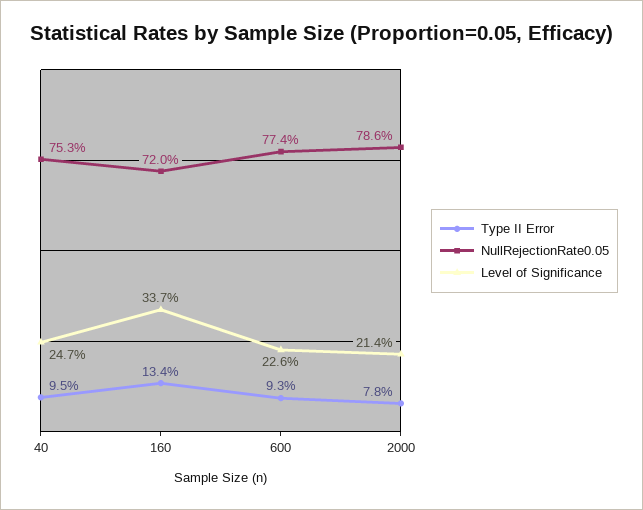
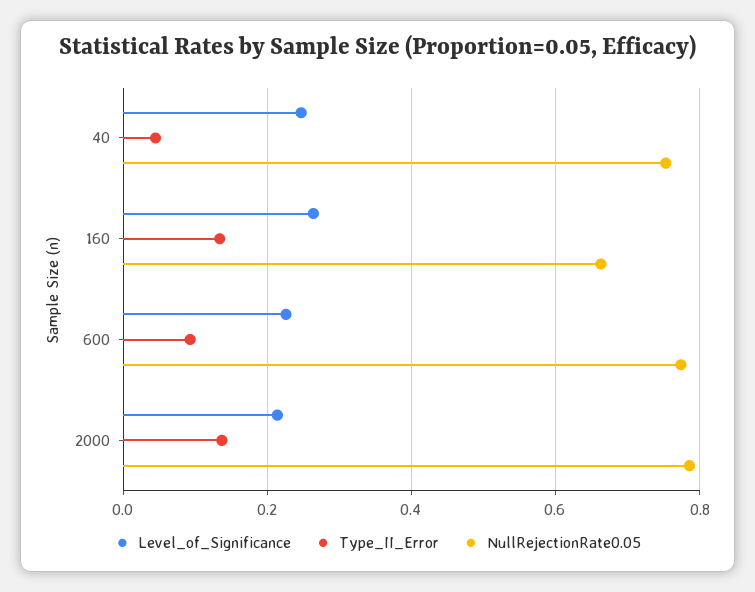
Type II Error, 40: 0.095 -> 0.04
NullRejectionRate0.05, 160: 0.72 -> 0.66
Level of Significance, 160: 0.337 -> 0.26
Type II Error, 2000: 0.078 -> 0.14

